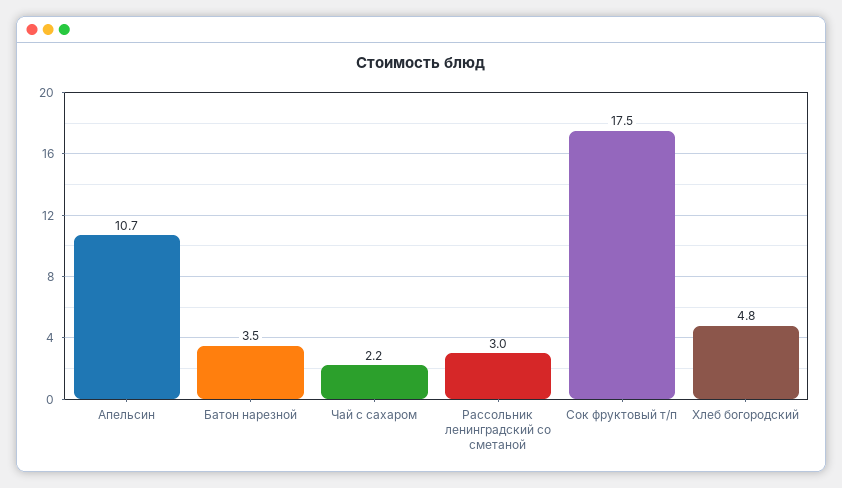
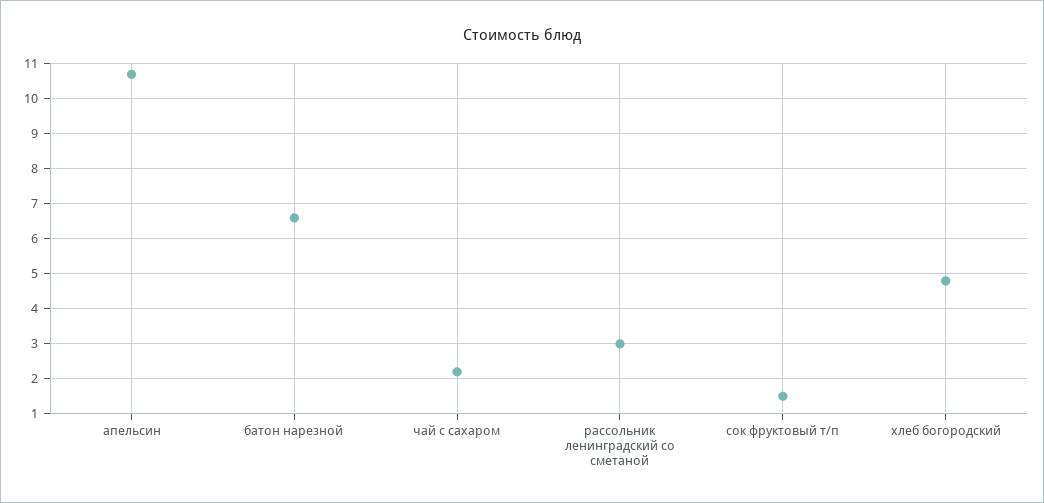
Батон нарезной: 3.5 -> 6.5
Сок фруктовый т/п: 17.5 -> 1.5

